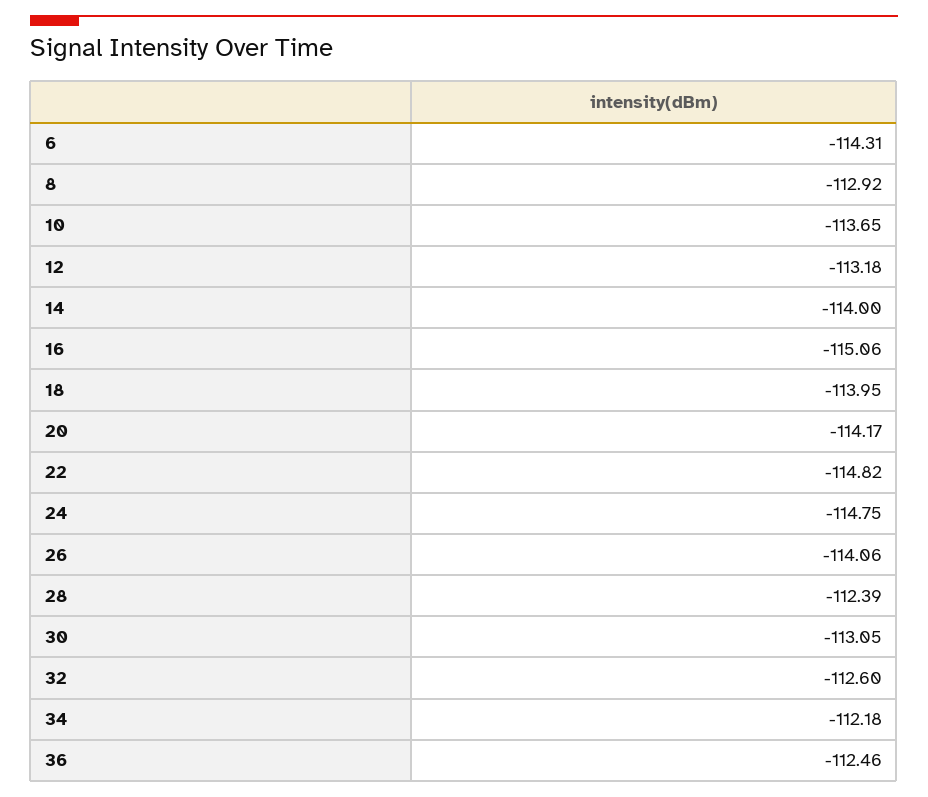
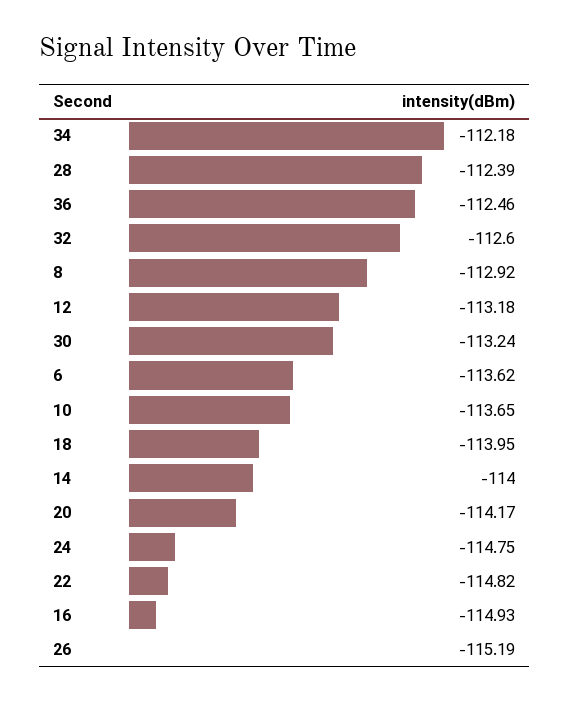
6: -114.31 -> -113.62
16: -115.06 -> -114.93
26: -114.06 -> -115.19
30: -113.05 -> -113.24

